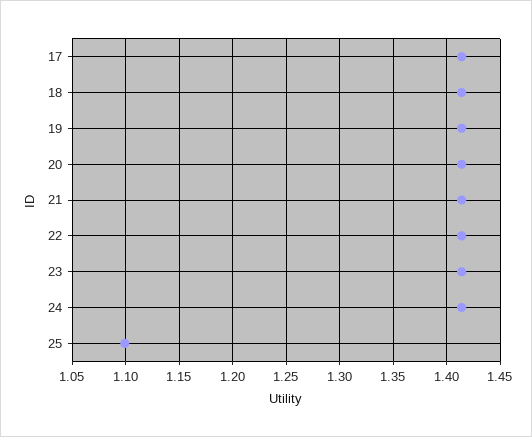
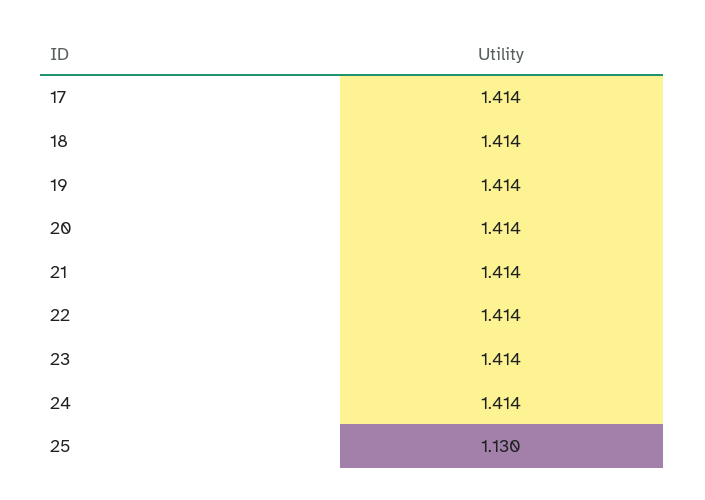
25: 1.1 -> 1.13

